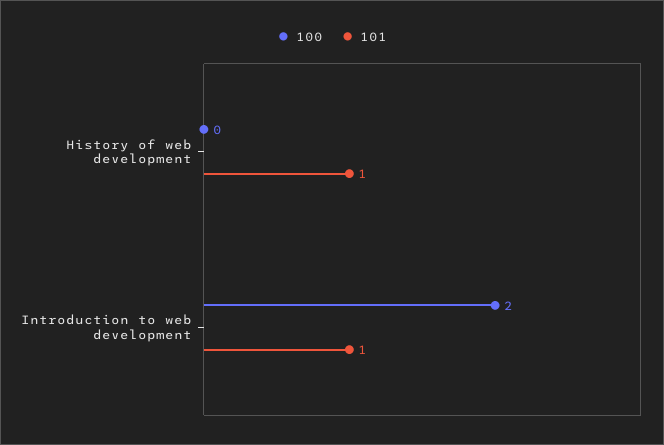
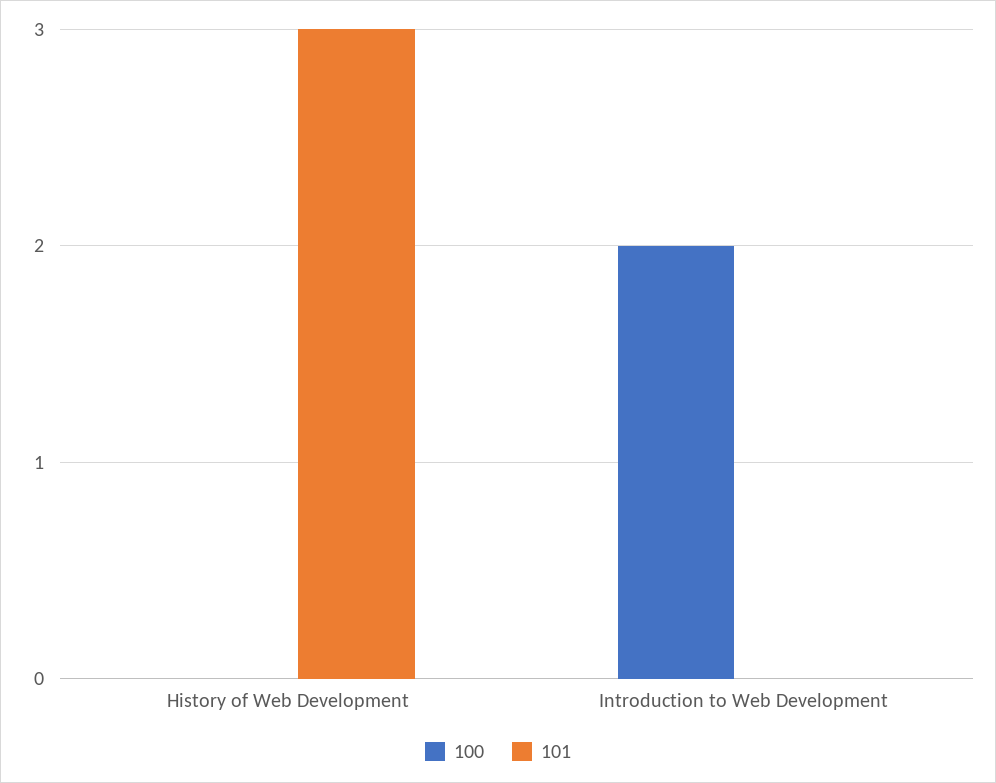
101, History of web development: 1 -> 3
101, Introduction to web development: 1 -> 0

